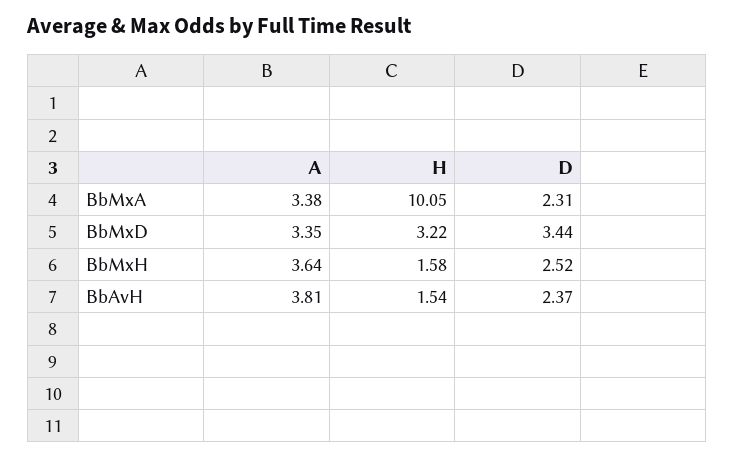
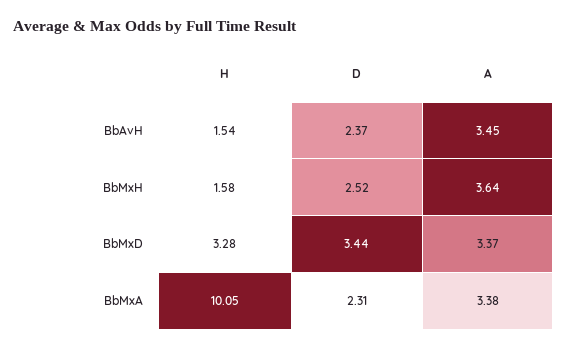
A, BbMxD: 3.35 -> 3.37
H, BbMxD: 3.22 -> 3.28
A, BbAvH: 3.81 -> 3.45

